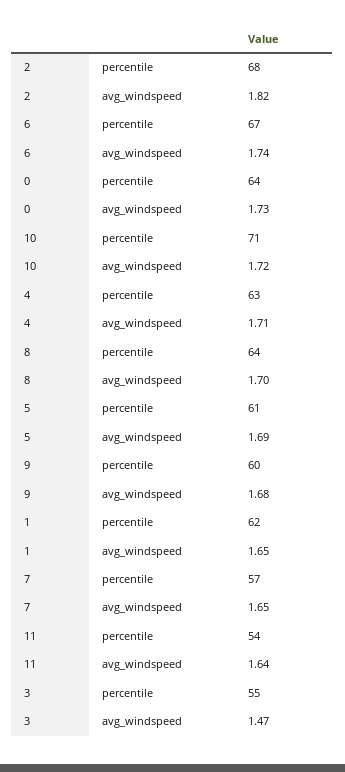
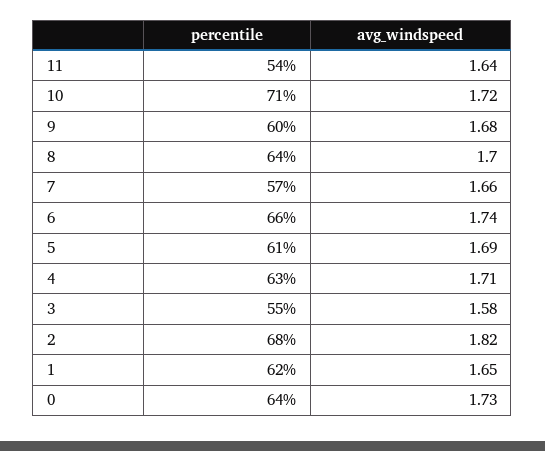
6, percentile: 67 -> 66
7, avg_windspeed: 1.65 -> 1.66
3, avg_windspeed: 1.47 -> 1.58

